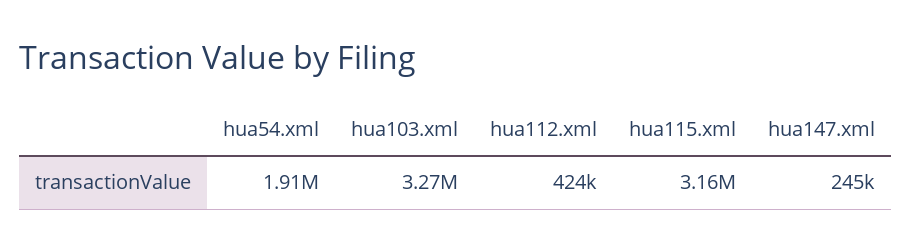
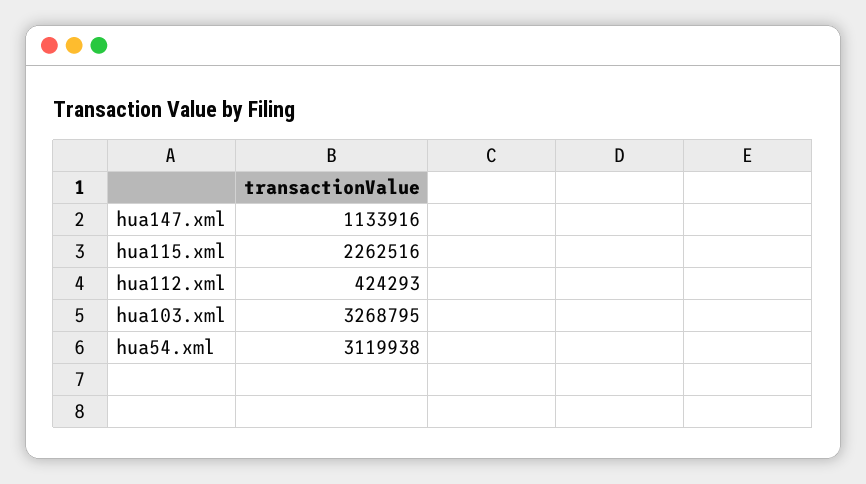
hua54.xml: 1910000 -> 3119938
hua115.xml: 3160000 -> 2262516
hua147.xml: 245000 -> 1133916

